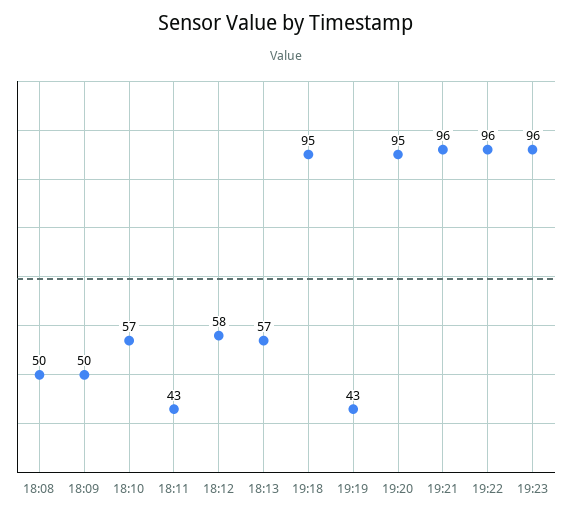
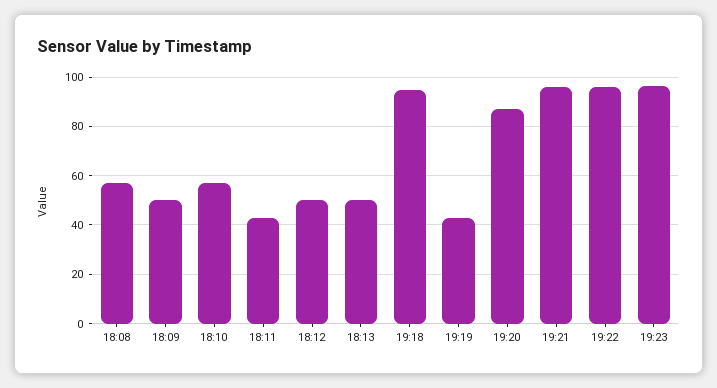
18:08: 50 -> 57.5
18:12: 58 -> 50
18:13: 57 -> 50
19:20: 95 -> 87.5

